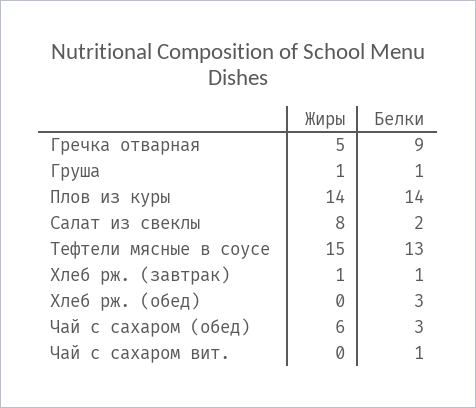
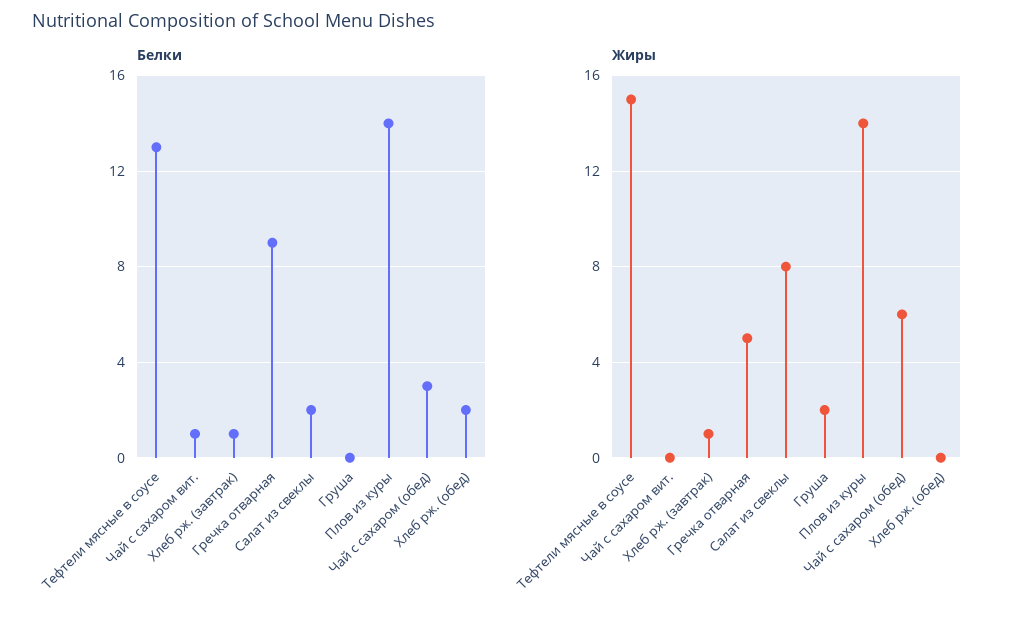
Жиры, Груша: 1 -> 2
Белки, Груша: 1 -> 0
Белки, Хлеб рж. (обед): 3 -> 2

